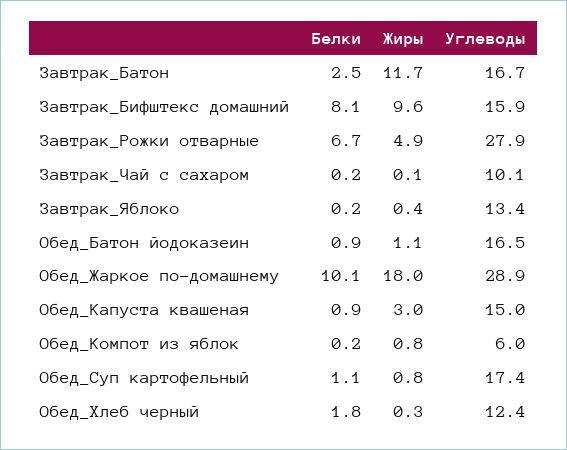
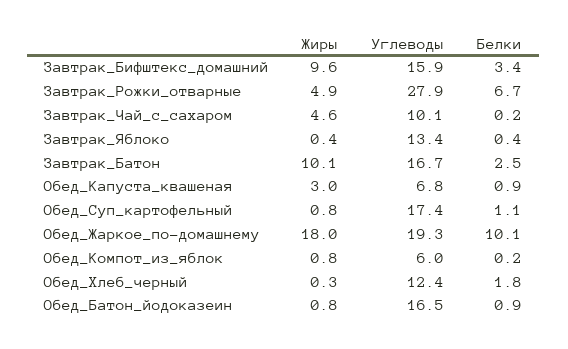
Жиры, Завтрак_Батон: 11.7 -> 10.1
Белки, Завтрак_Бифштекс домашний: 8.1 -> 3.4
Жиры, Завтрак_Чай с сахаром: 0.1 -> 4.6
Белки, Завтрак_Яблоко: 0.2 -> 0.4
Жиры, Обед_Батон йодоказеин: 1.1 -> 0.8
Углеводы, Обед_Жаркое по-домашнему: 28.9 -> 19.3
Углеводы, Обед_Капуста квашеная: 15 -> 6.8

